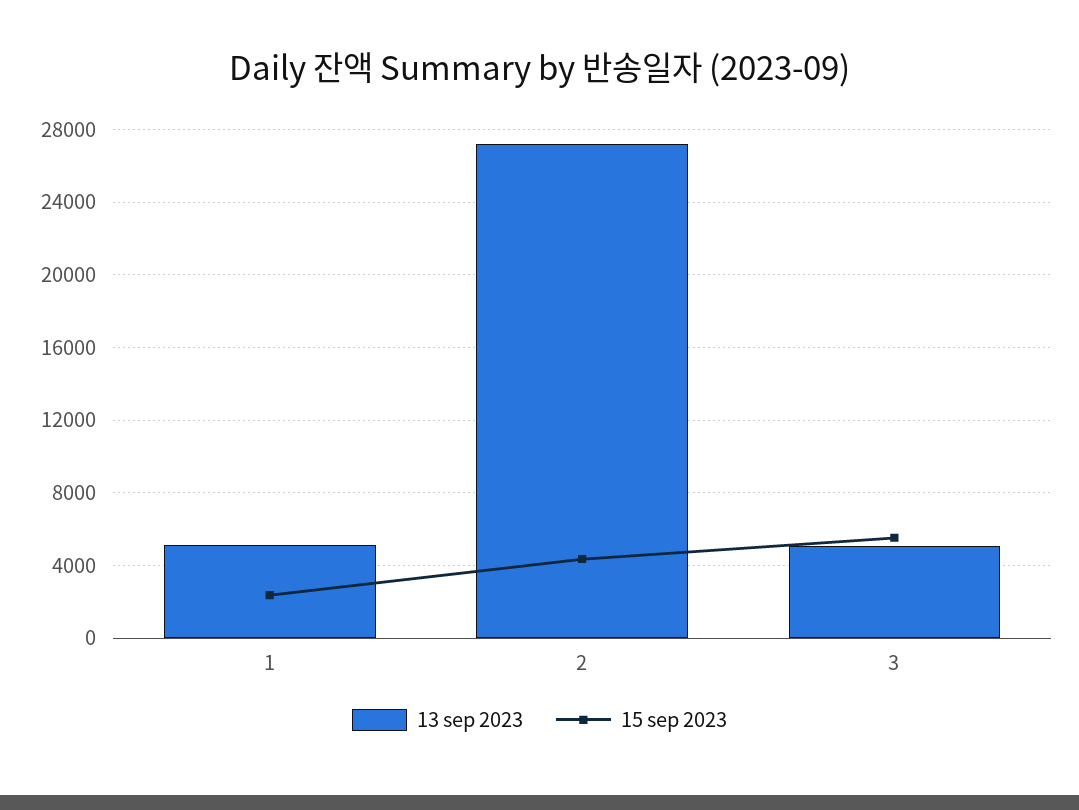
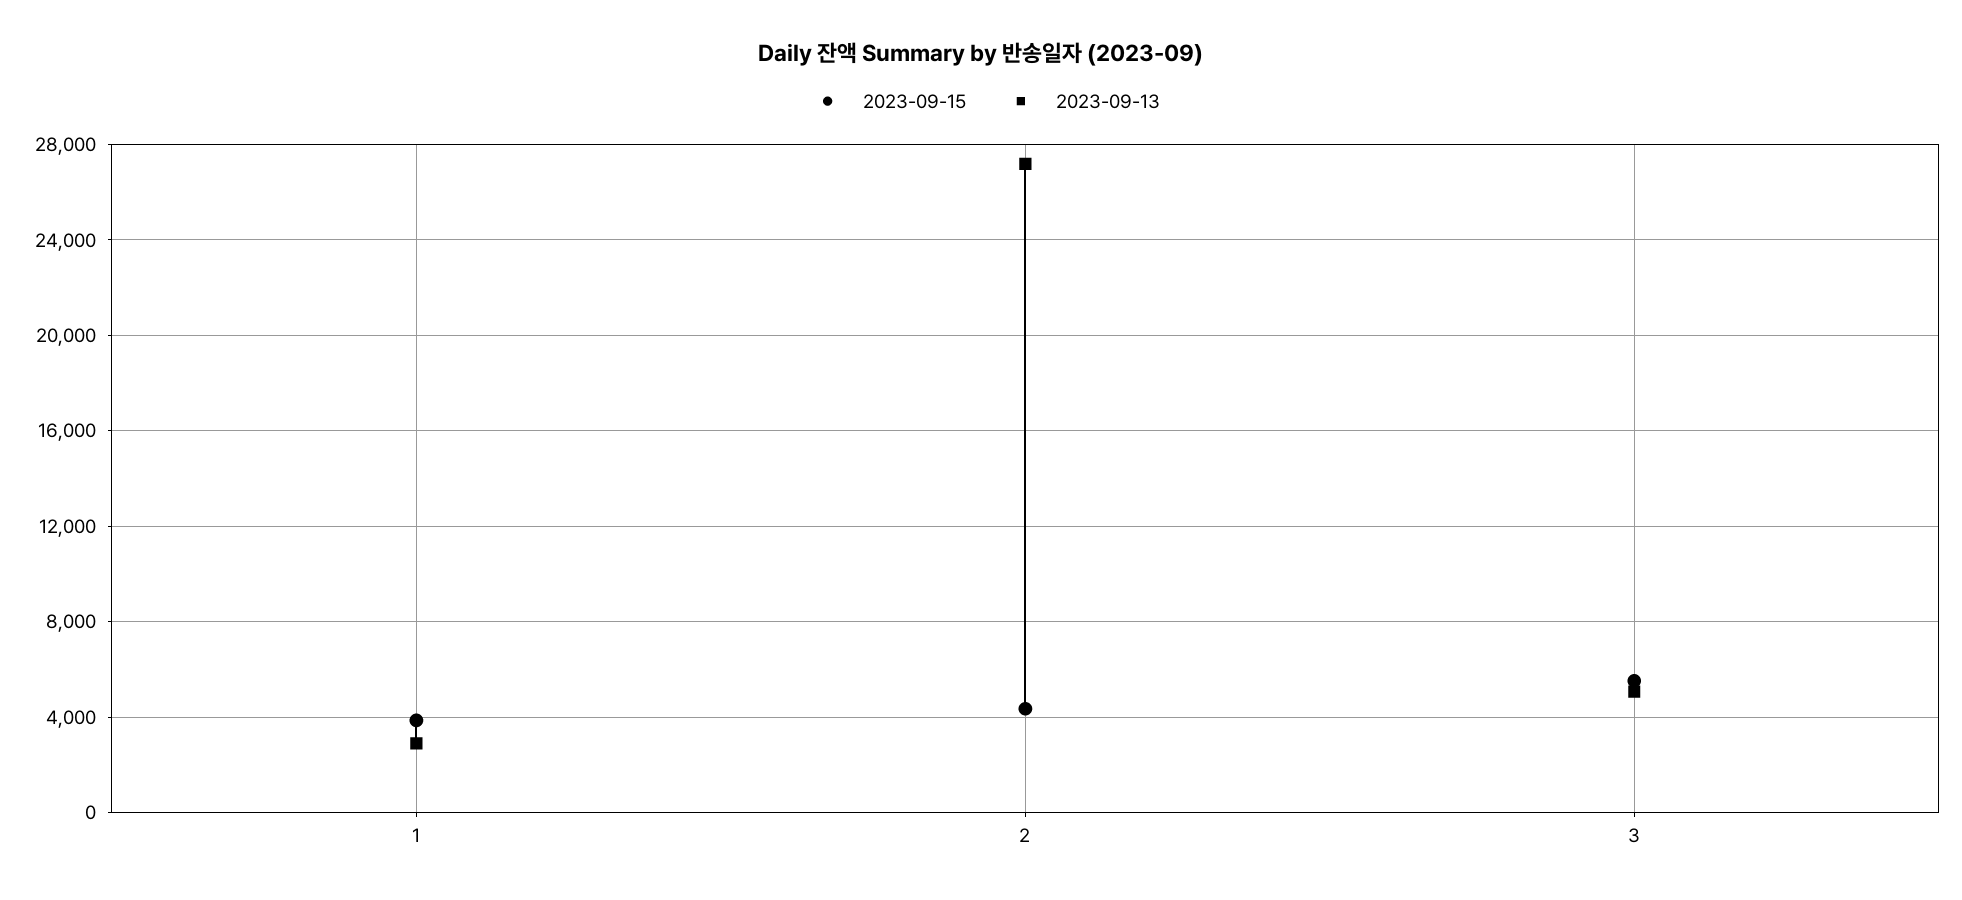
13 sep 2023, 1: 5000 -> 3000
15 sep 2023, 1: 2500 -> 4000

